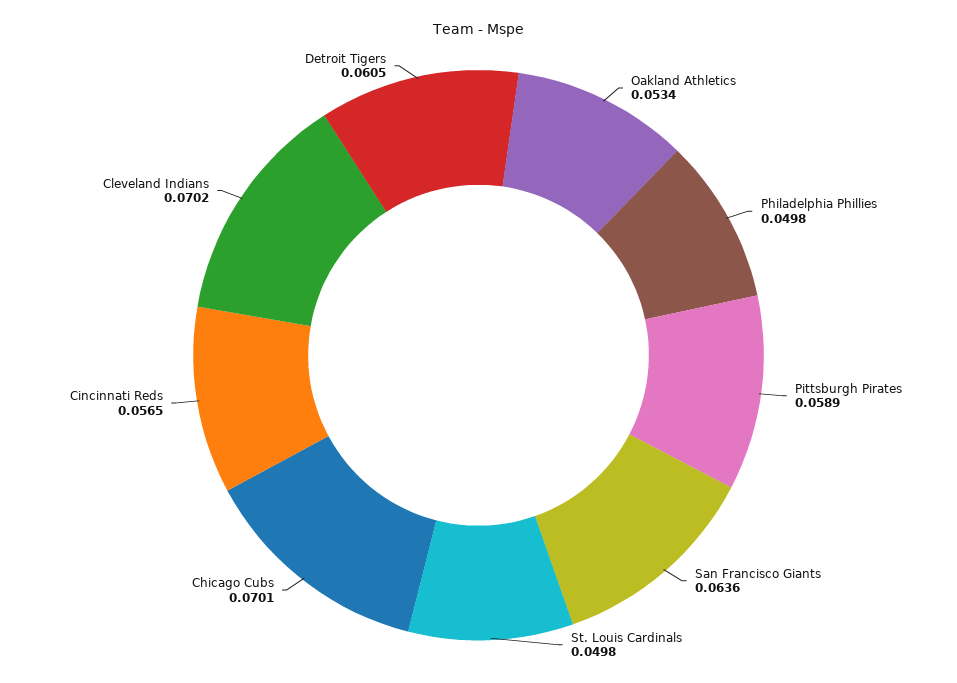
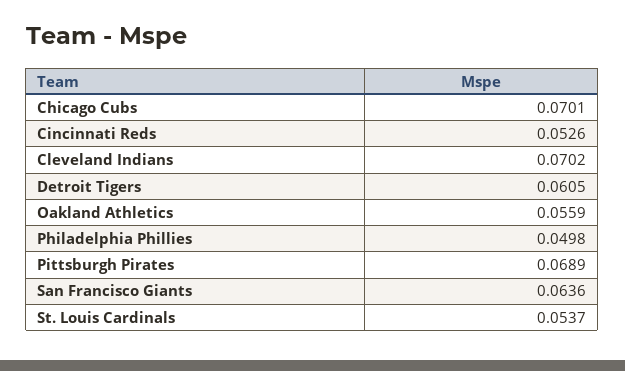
Oakland Athletics: 0.0534 -> 0.0559
Pittsburgh Pirates: 0.0589 -> 0.0689
St. Louis Cardinals: 0.0498 -> 0.0537
Cincinnati Reds: 0.0565 -> 0.0526

